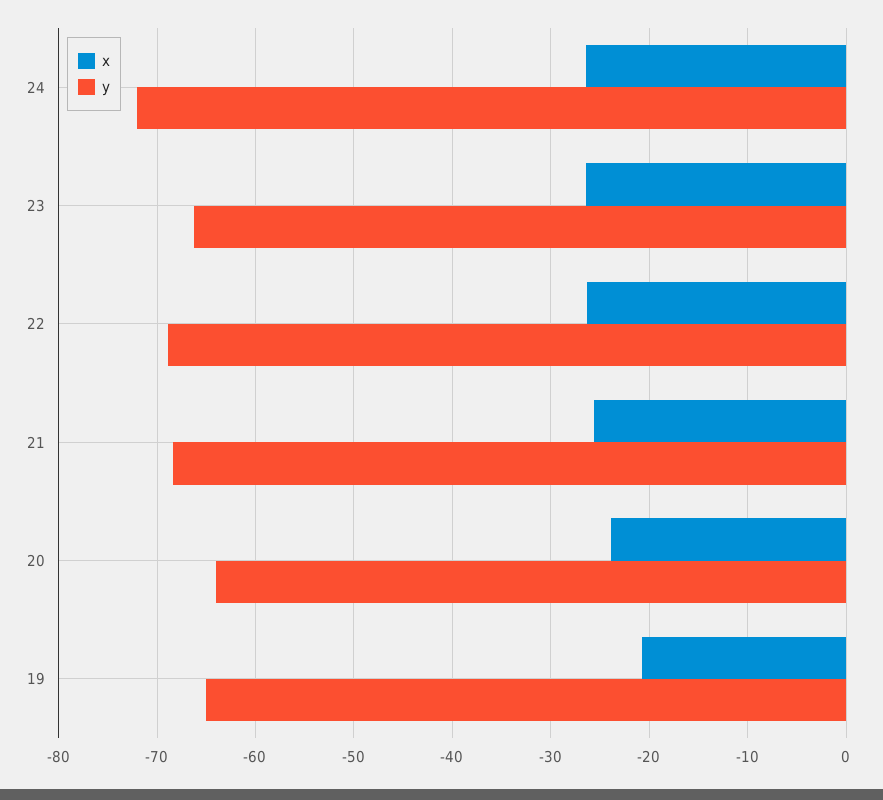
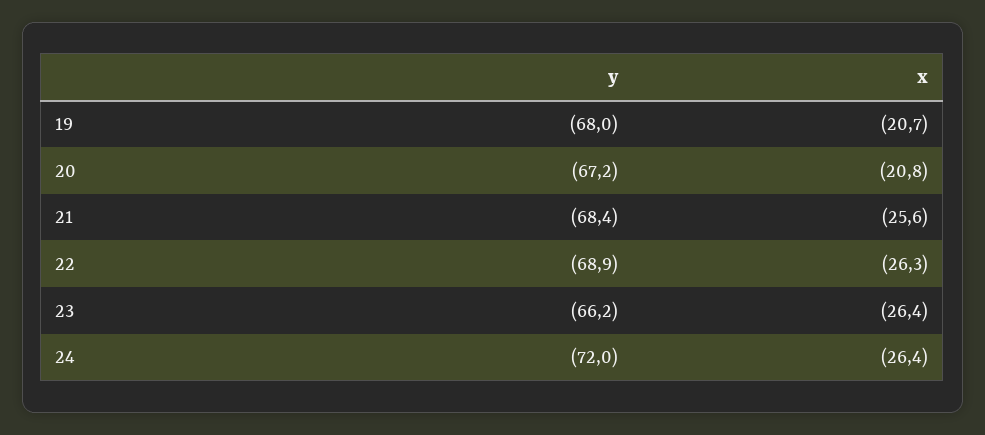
x, 20: -24 -> -20.8
y, 20: -64 -> -67.2
y, 19: -65 -> -68

